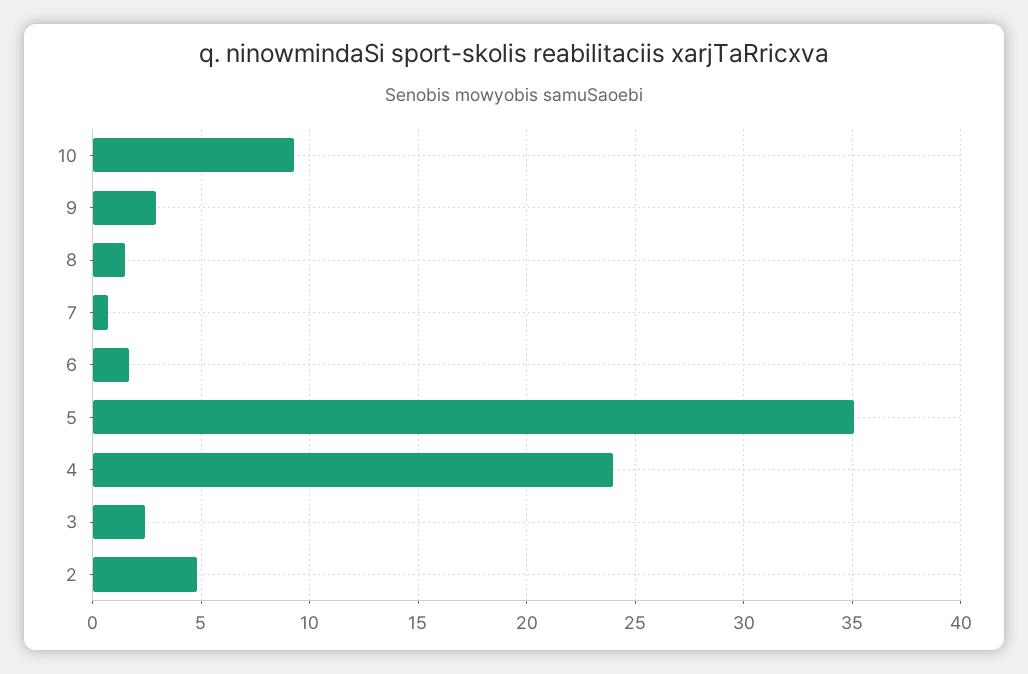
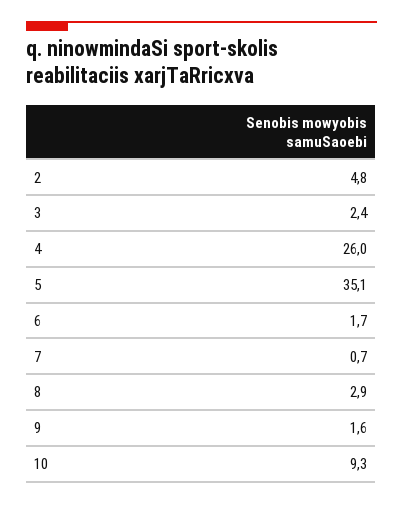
9: 3 -> 1.6
8: 1.5 -> 2.9
4: 24 -> 26

